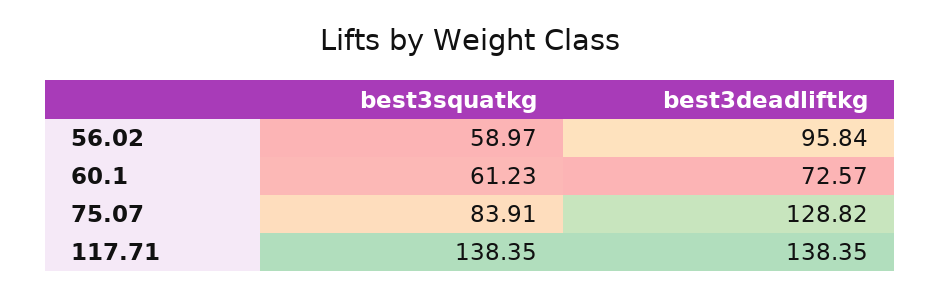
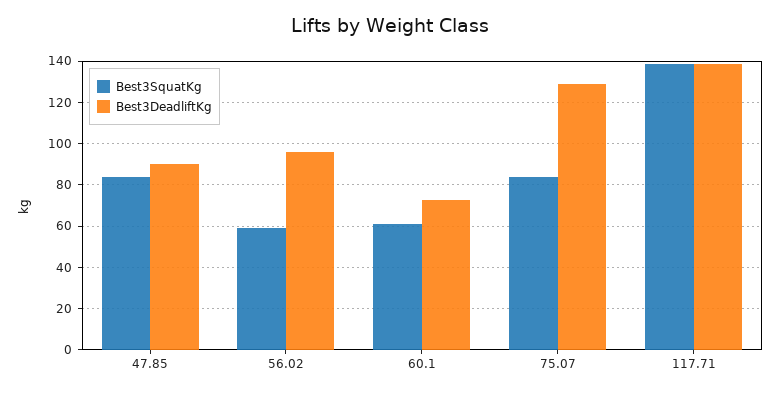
best3squatkg, 47.85: none -> 85
best3deadliftkg, 47.85: none -> 90

